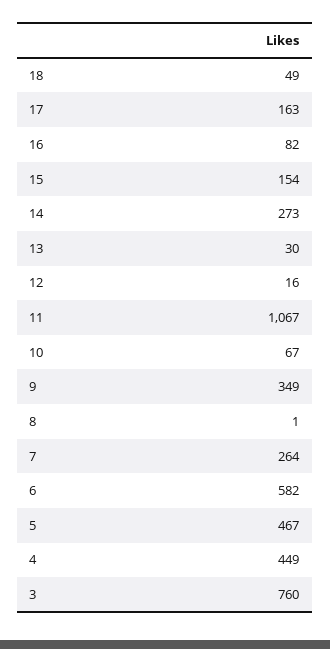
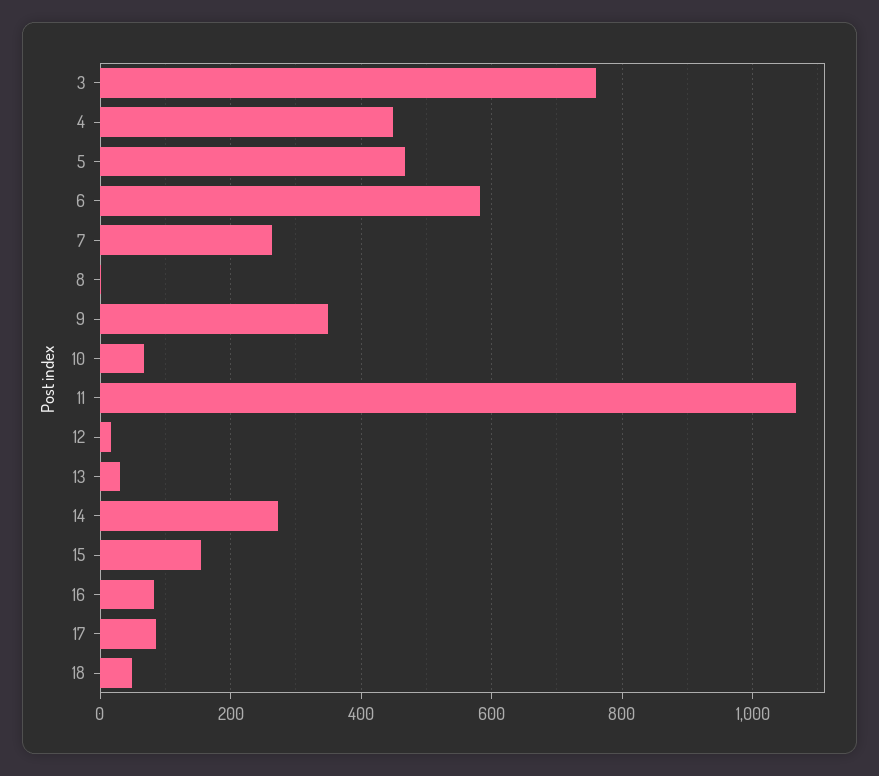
17: 163 -> 80

